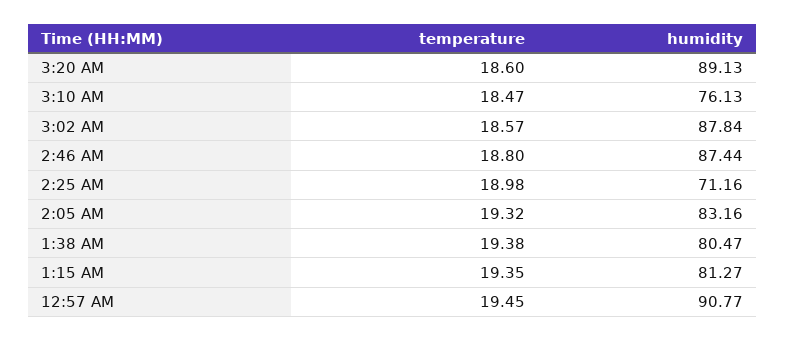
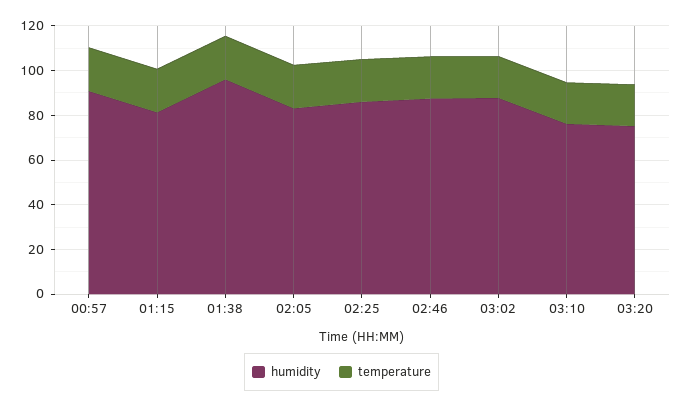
humidity, 3:20 AM: 89.13 -> 75
humidity, 2:25 AM: 71.16 -> 85
humidity, 1:38 AM: 80.47 -> 95

